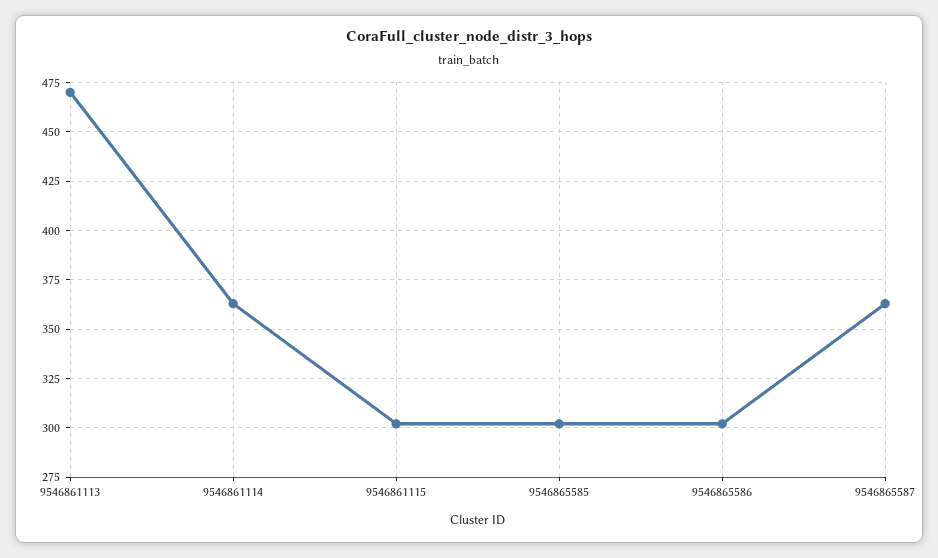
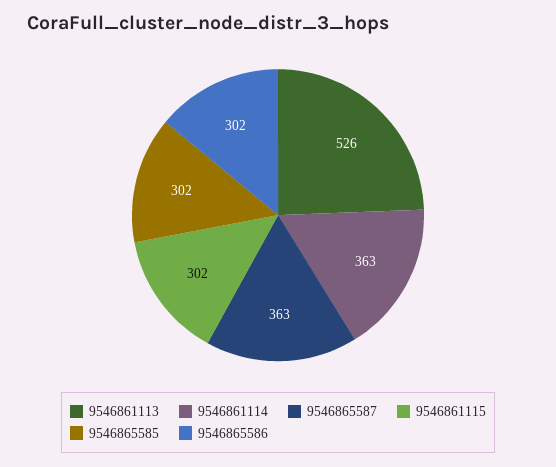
9546861113: 470 -> 526

